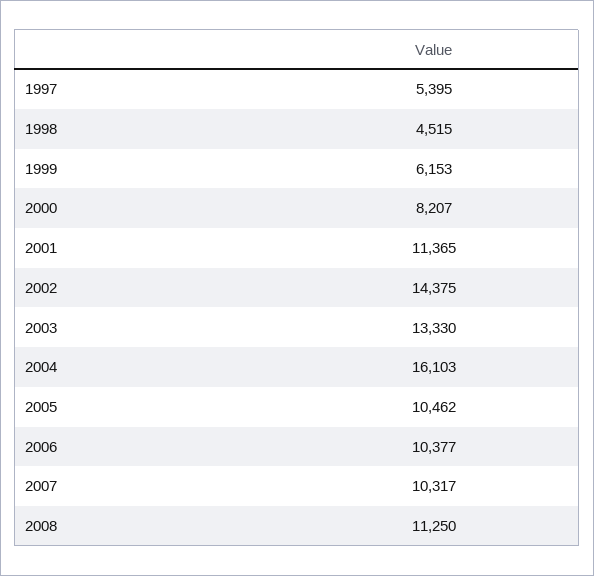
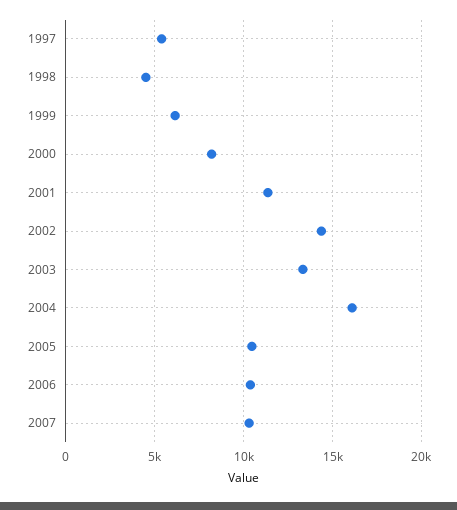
2008: 11250 -> none

